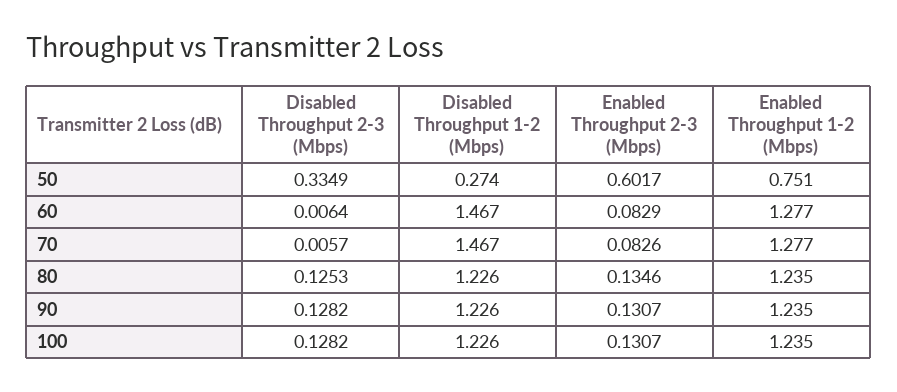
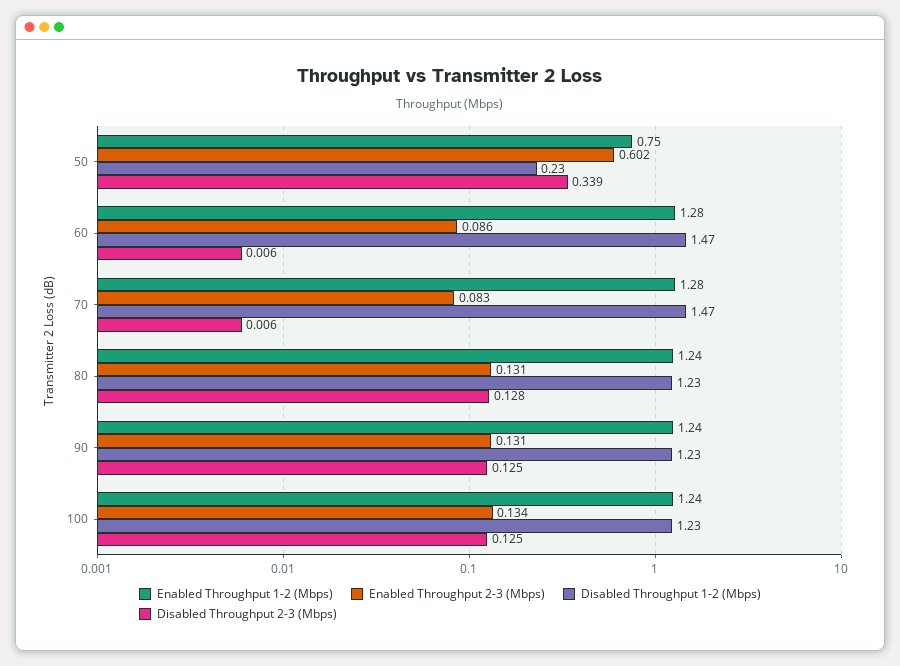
Disabled Throughput 2-3 (Mbps), 50: 0.3349 -> 0.339
Disabled Throughput 1-2 (Mbps), 50: 0.274 -> 0.23
Enabled Throughput 2-3 (Mbps), 60: 0.0829 -> 0.086
Disabled Throughput 2-3 (Mbps), 80: 0.1253 -> 0.128
Enabled Throughput 2-3 (Mbps), 80: 0.1346 -> 0.131
Disabled Throughput 2-3 (Mbps), 90: 0.1282 -> 0.125
Disabled Throughput 2-3 (Mbps), 100: 0.1282 -> 0.125
Enabled Throughput 2-3 (Mbps), 100: 0.1307 -> 0.134

